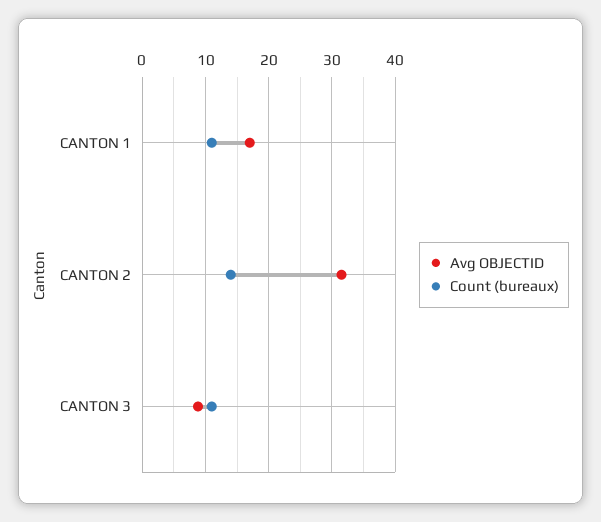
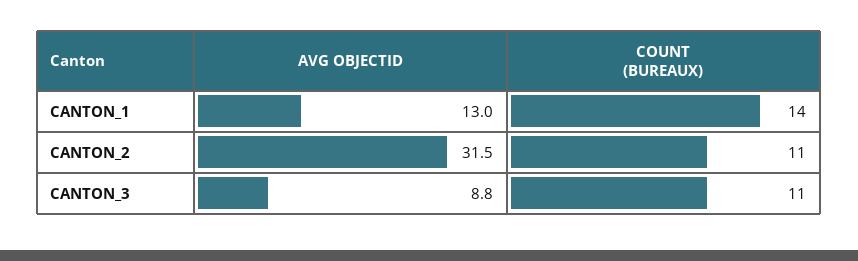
Avg OBJECTID, CANTON 1: 17 -> 13
Count (bureaux), CANTON 1: 11 -> 14
Count (bureaux), CANTON 2: 14 -> 11

